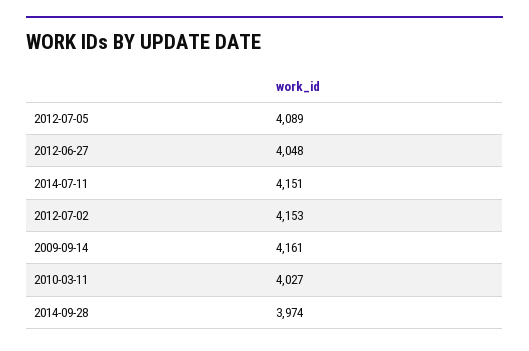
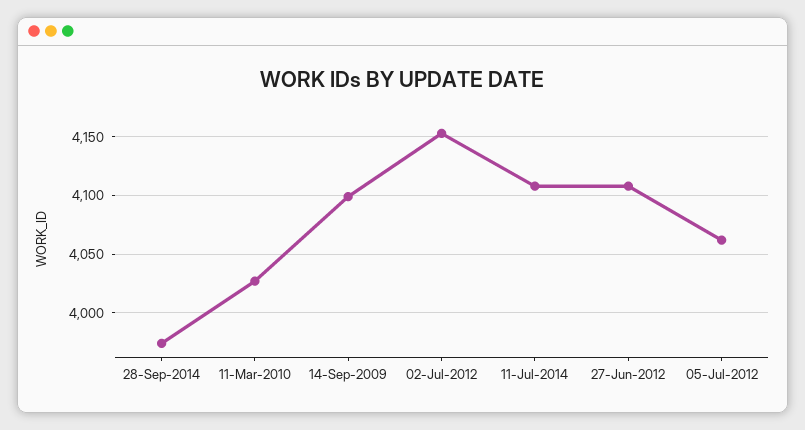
2012-07-05: 4089 -> 4060
2012-06-27: 4048 -> 4110
2014-07-11: 4151 -> 4110
2009-09-14: 4161 -> 4100

